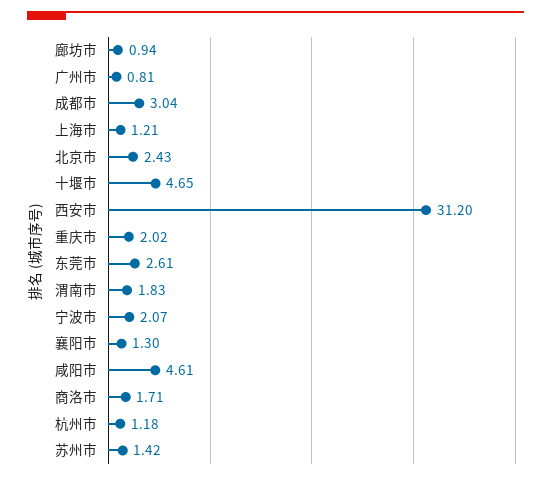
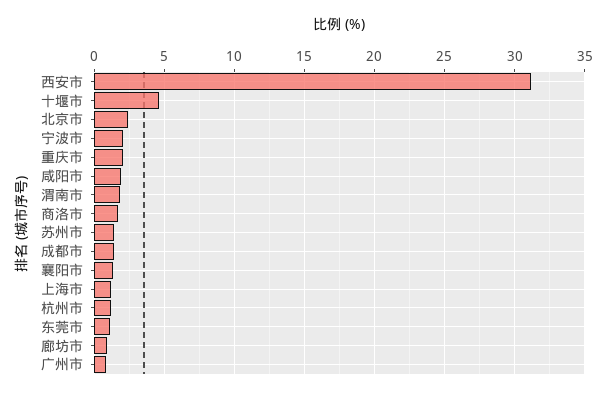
成都市: 3.04 -> 1.5
东莞市: 2.61 -> 1
咸阳市: 4.61 -> 2

